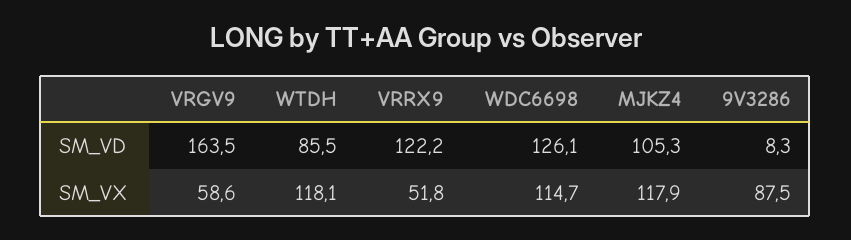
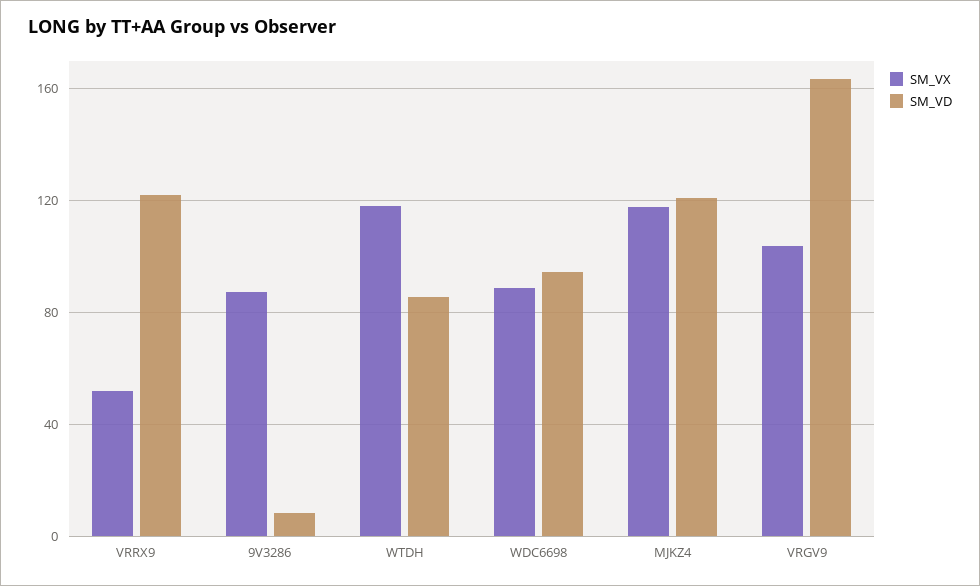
SM_VD, WDC6698: 126.1 -> 95
SM_VD, MJKZ4: 105.3 -> 120
SM_VX, VRGV9: 58.6 -> 105
SM_VX, WDC6698: 114.7 -> 90

